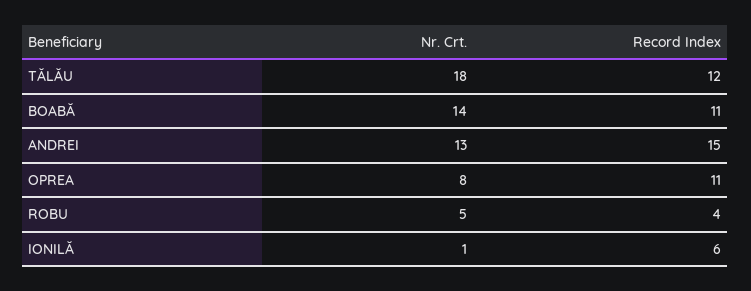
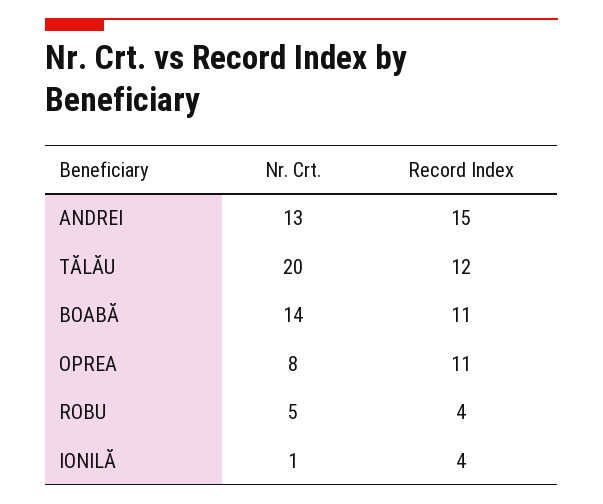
Nr. Crt., TĂLĂU: 18 -> 20
Record Index, IONILĂ: 6 -> 4

